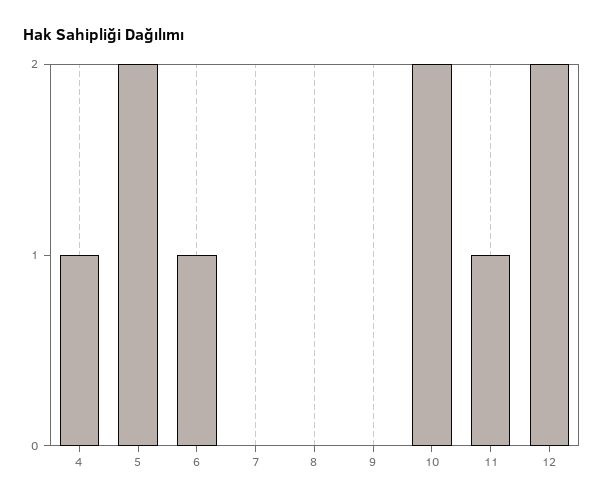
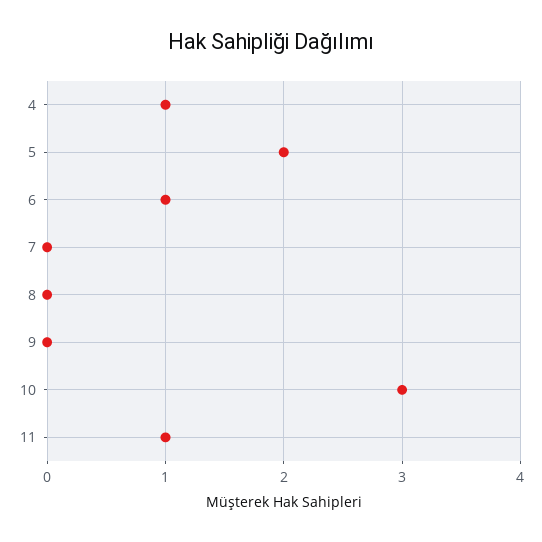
10: 2 -> 3
12: 2 -> none

